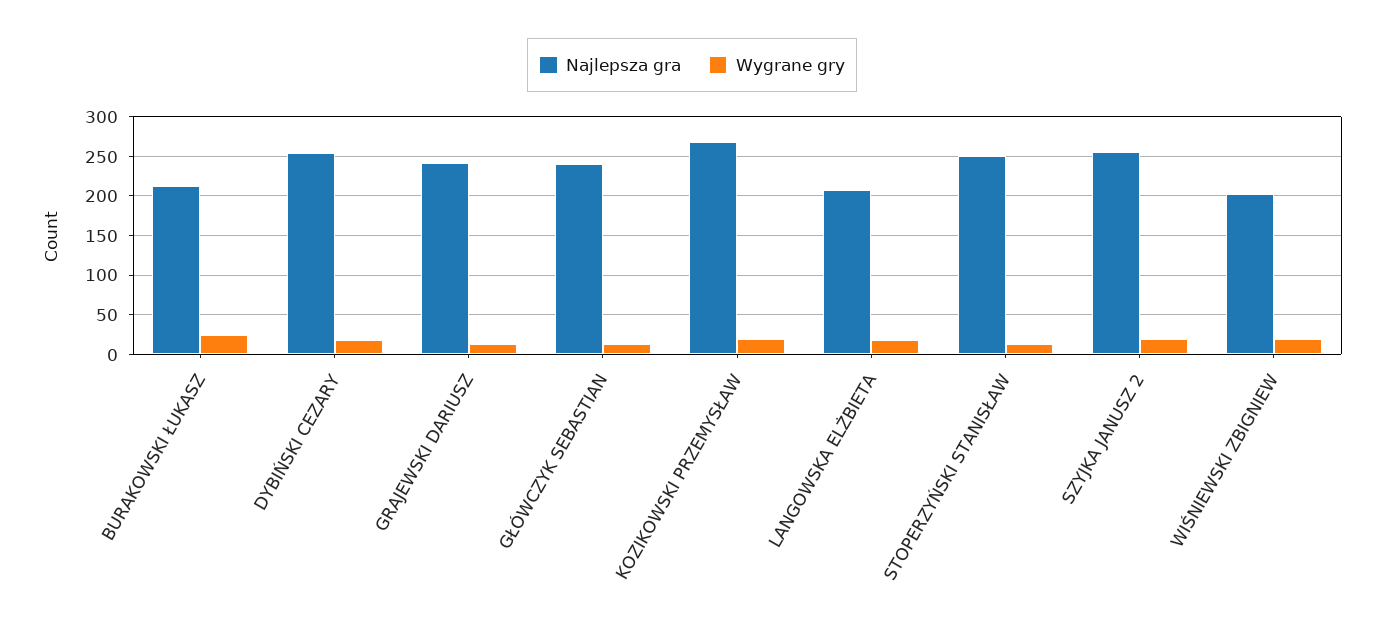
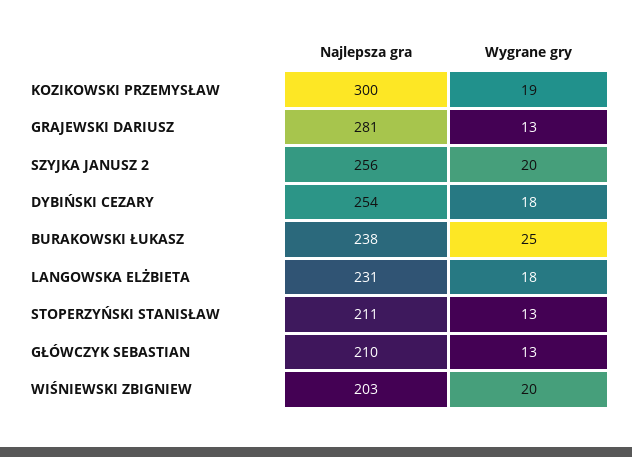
Najlepsza gra, BURAKOWSKI ŁUKASZ: 210 -> 238
Najlepsza gra, GRAJEWSKI DARIUSZ: 240 -> 281
Najlepsza gra, GŁÓWCZYK SEBASTIAN: 240 -> 210
Najlepsza gra, KOZIKOWSKI PRZEMYSŁAW: 270 -> 300
Najlepsza gra, LANGOWSKA ELŻBIETA: 210 -> 231
Najlepsza gra, STOPERZYŃSKI STANISŁAW: 250 -> 211

